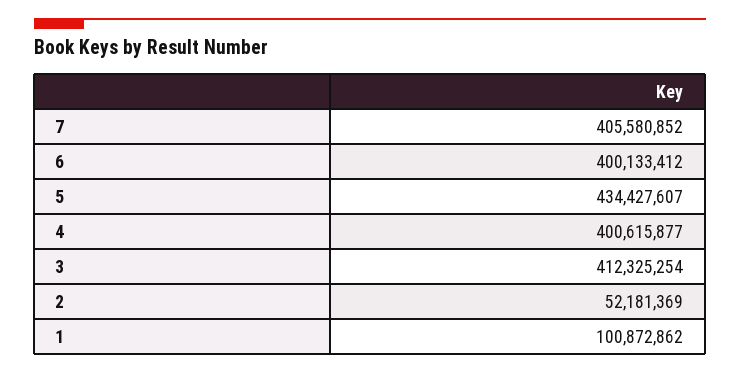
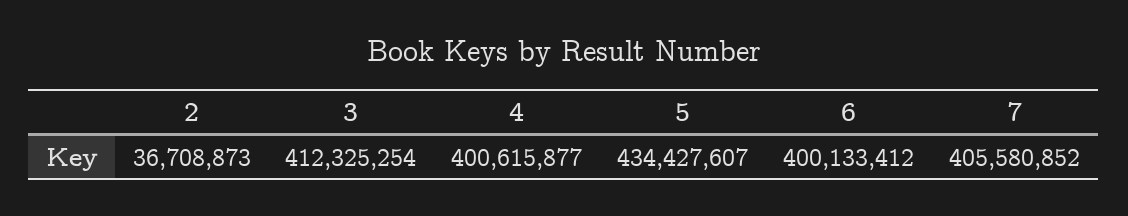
2: 52181369 -> 36708873
1: 100872862 -> none

